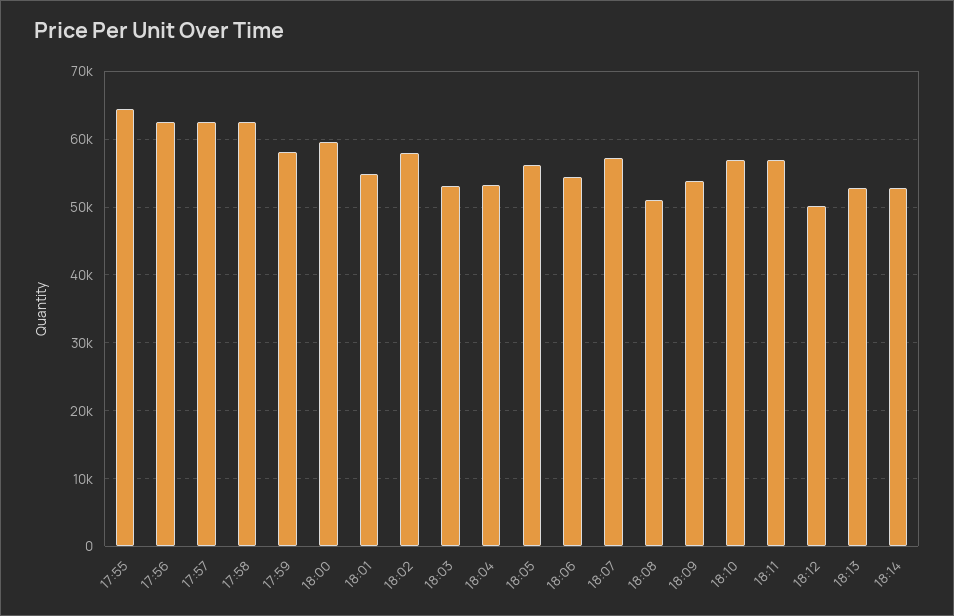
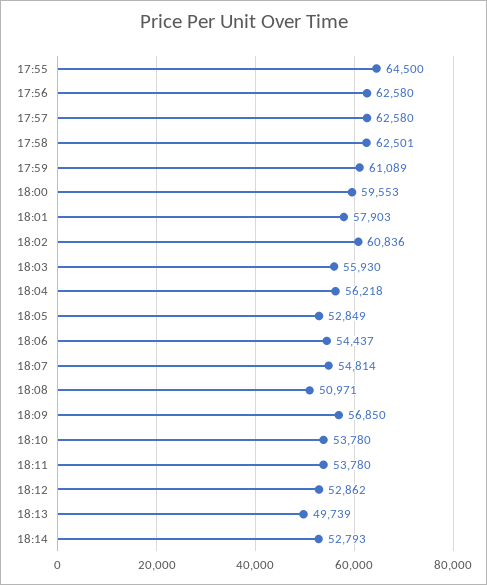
17:59: 58000 -> 61089
18:01: 55000 -> 57903
18:02: 58000 -> 60836
18:03: 53000 -> 55930
18:04: 53000 -> 56218
18:05: 56000 -> 52849
18:07: 57000 -> 54814
18:09: 54000 -> 56850
18:10: 57000 -> 53780
18:11: 57000 -> 53780
18:12: 50000 -> 52862
18:13: 53000 -> 49739

